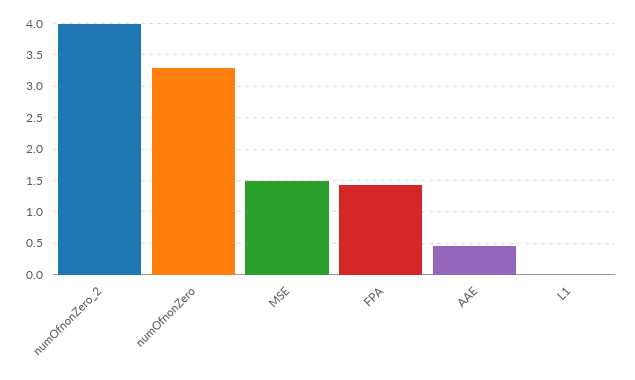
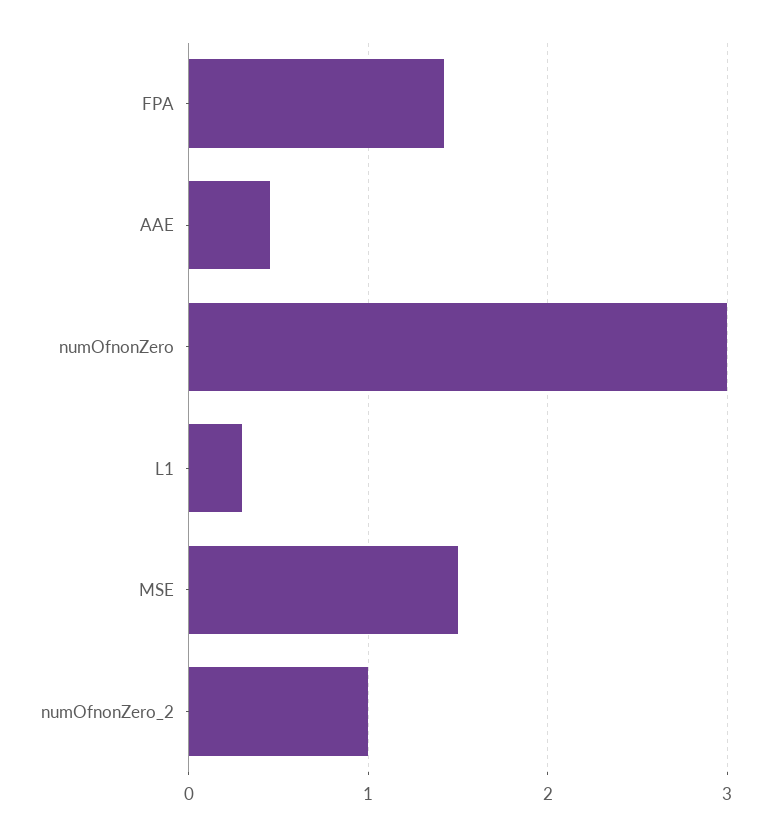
numOfnonZero_2: 4 -> 1
numOfnonZero: 3.3 -> 3
L1: 0 -> 0.3

